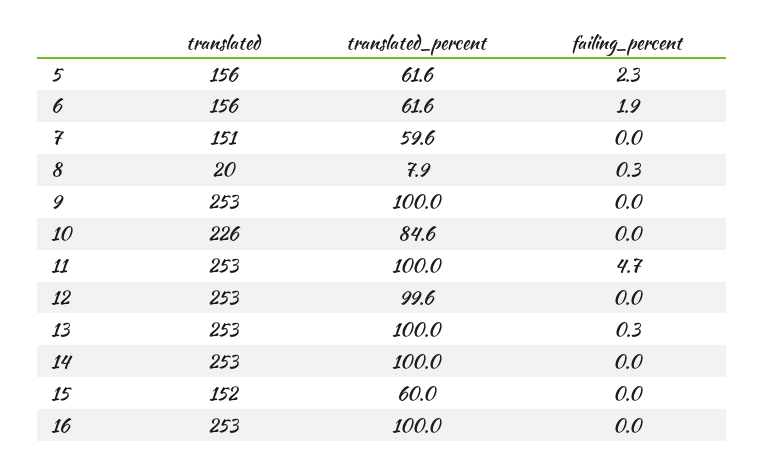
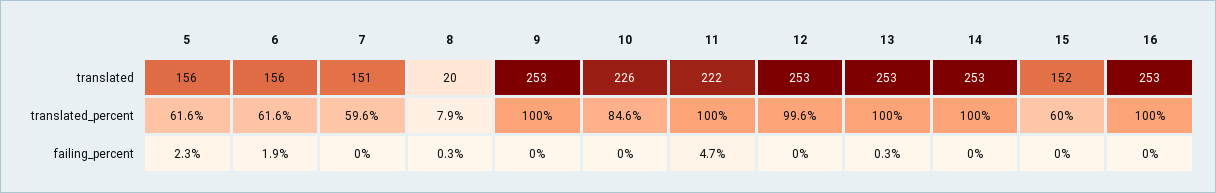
translated, 11: 253 -> 222

